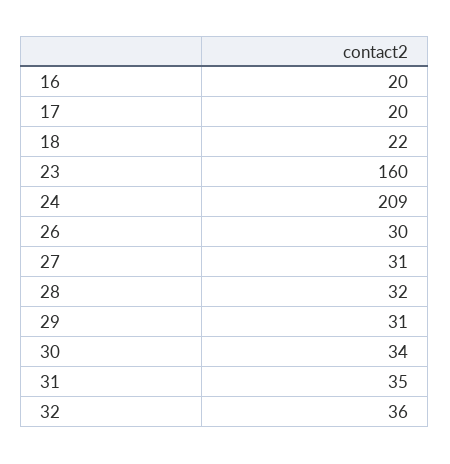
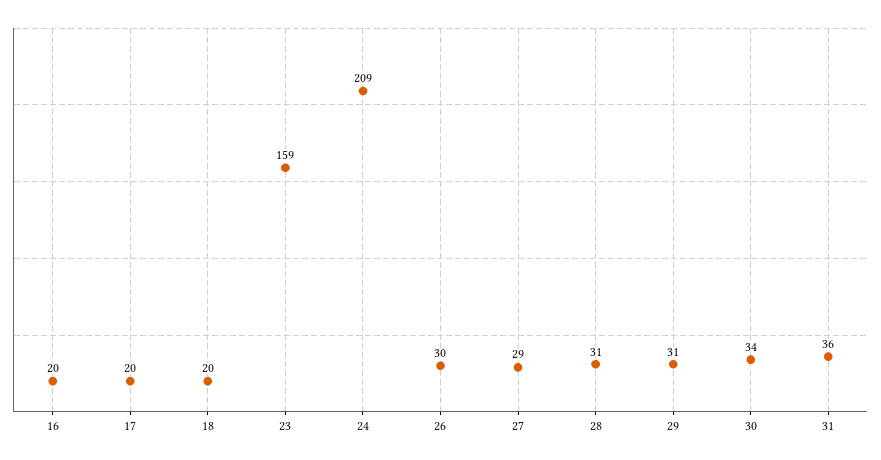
18: 22 -> 20
23: 160 -> 159
27: 31 -> 29
28: 32 -> 31
31: 35 -> 36
32: 36 -> none

